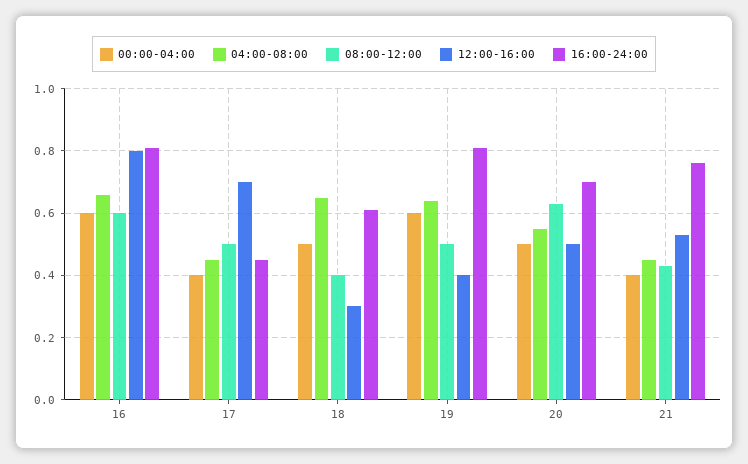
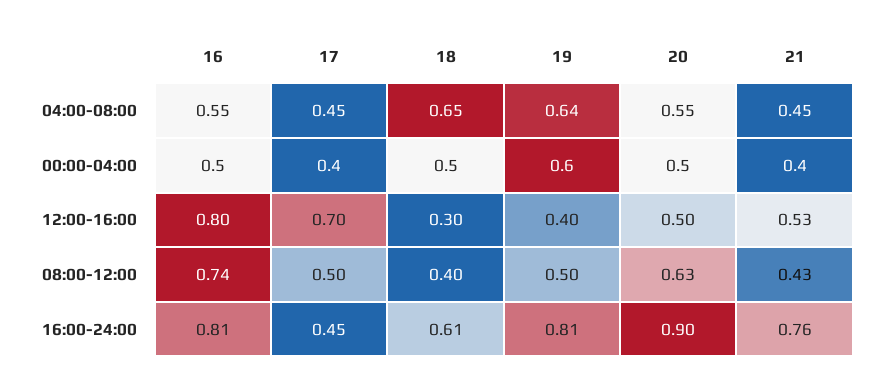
00:00-04:00, 16: 0.6 -> 0.5
04:00-08:00, 16: 0.65 -> 0.55
08:00-12:00, 16: 0.6 -> 0.74
16:00-24:00, 20: 0.7 -> 0.9

